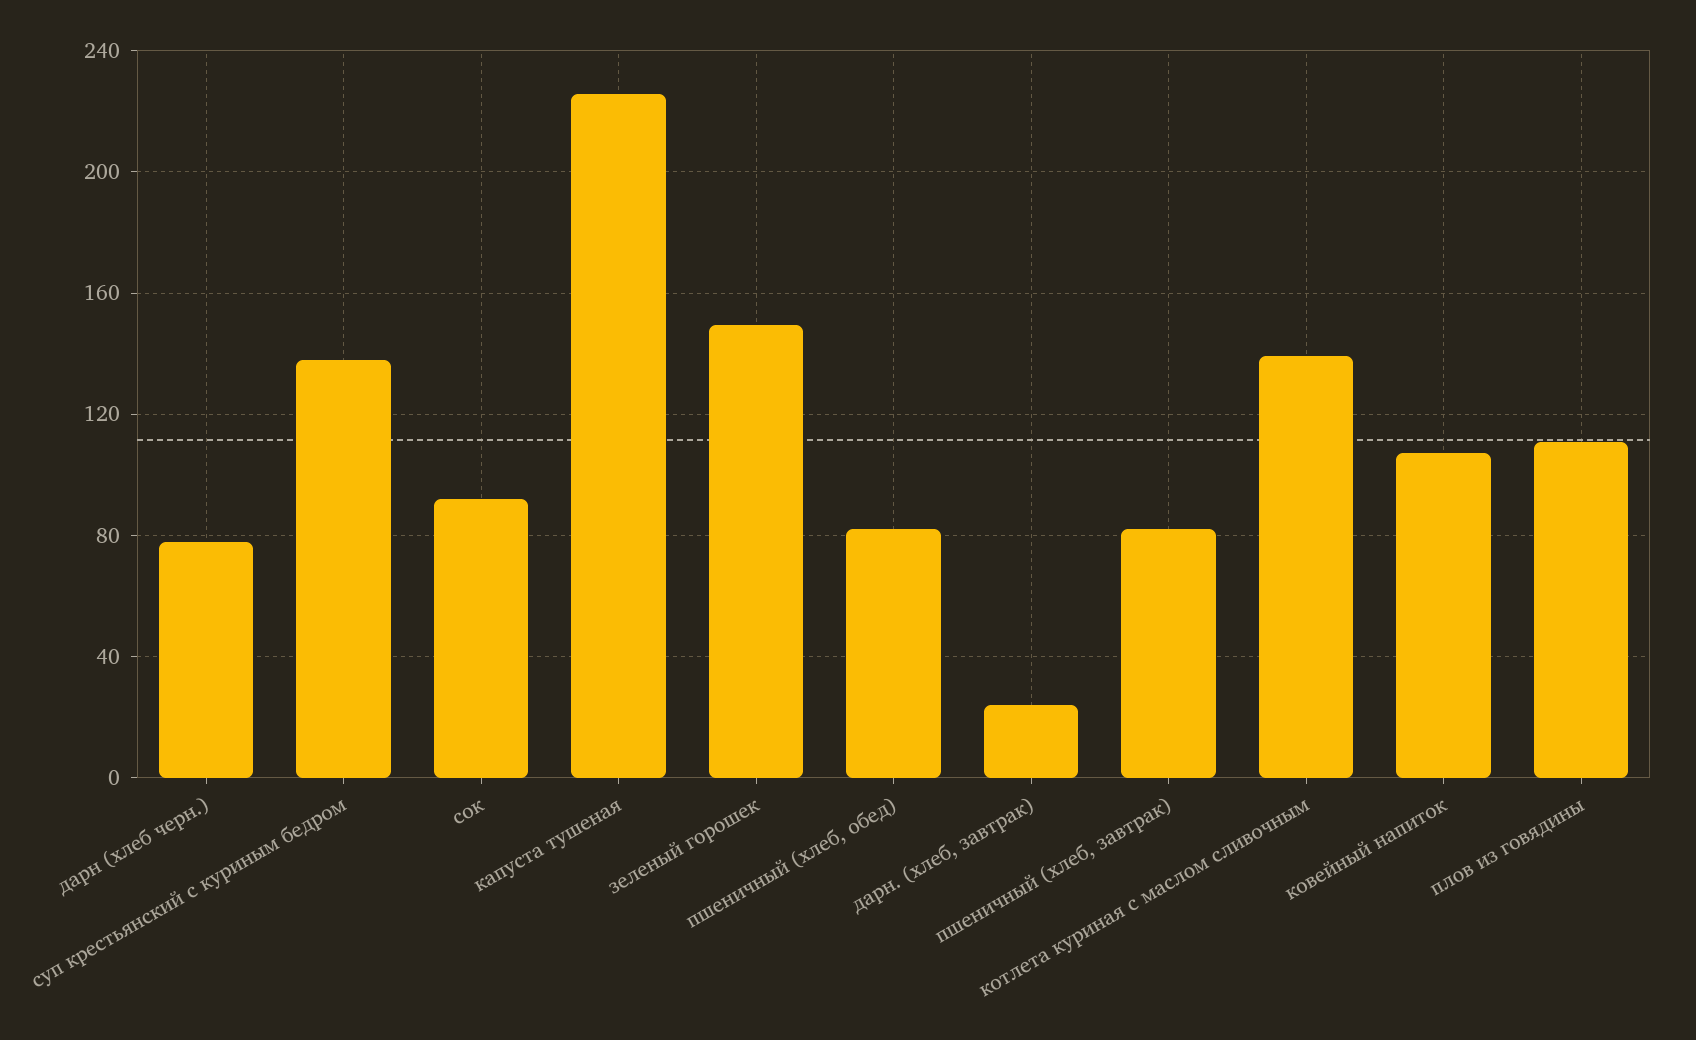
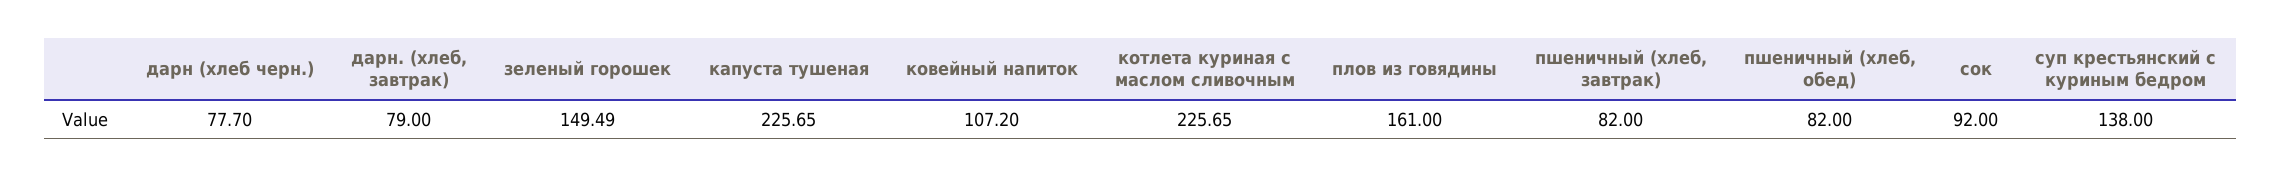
дарн. (хлеб, завтрак): 25 -> 79
котлета куриная с маслом сливочным: 140 -> 225.65
плов из говядины: 110 -> 161

